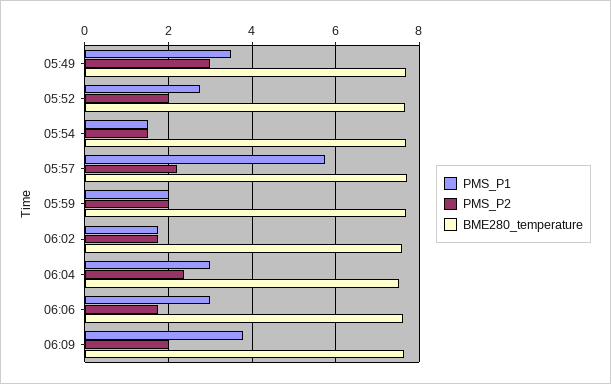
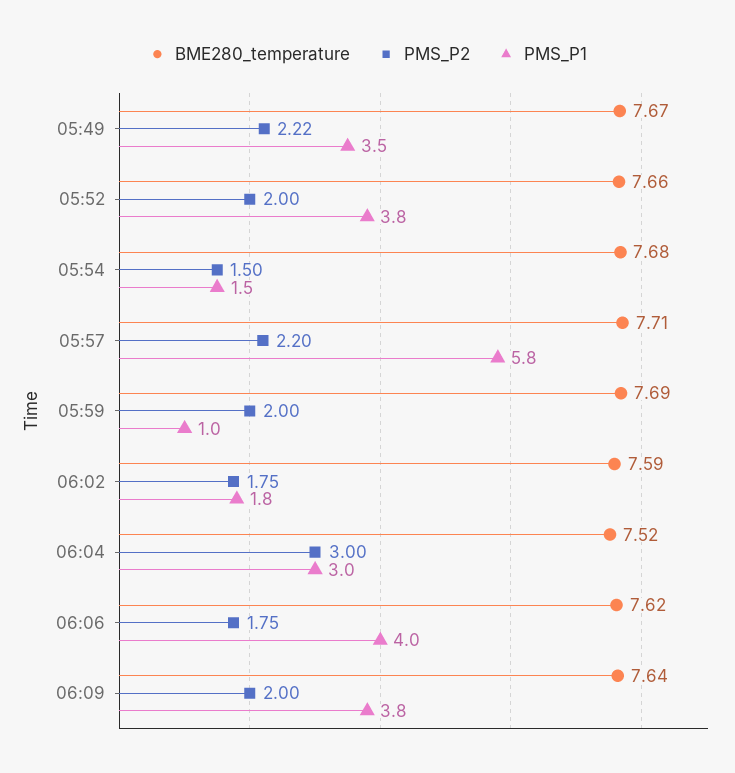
PMS_P2, 05:49: 3 -> 2.22
PMS_P1, 05:52: 2.8 -> 3.8
PMS_P1, 05:59: 2 -> 1
PMS_P2, 06:04: 2.4 -> 3
PMS_P1, 06:06: 3 -> 4

